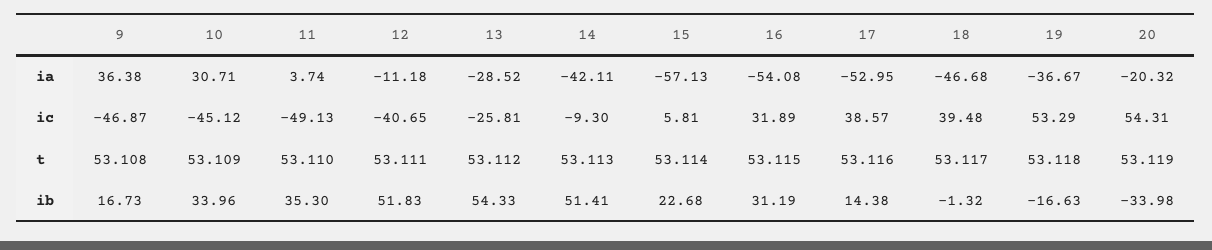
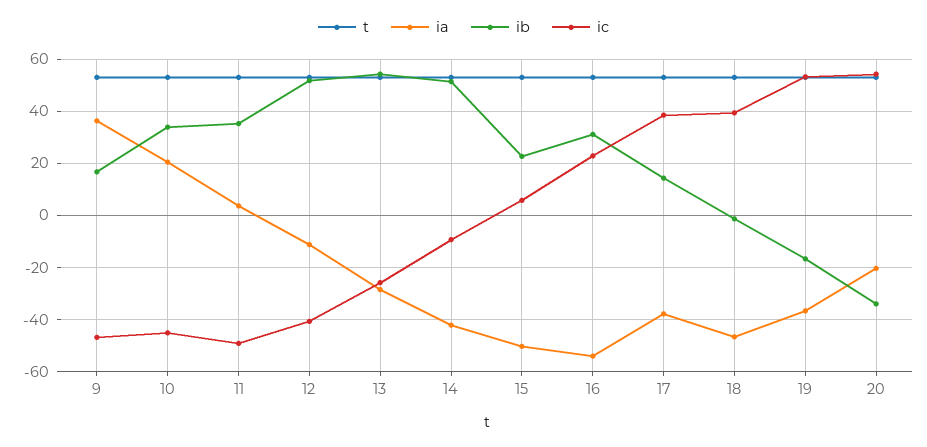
ia, 10: 30.71 -> 20
ia, 15: -57.13 -> -50
ia, 17: -52.95 -> -37.5
ic, 16: 31.89 -> 22.5

